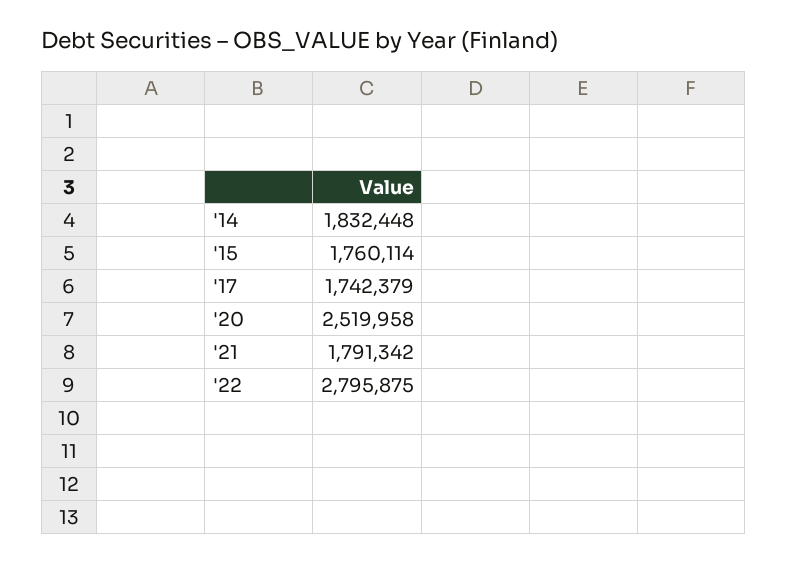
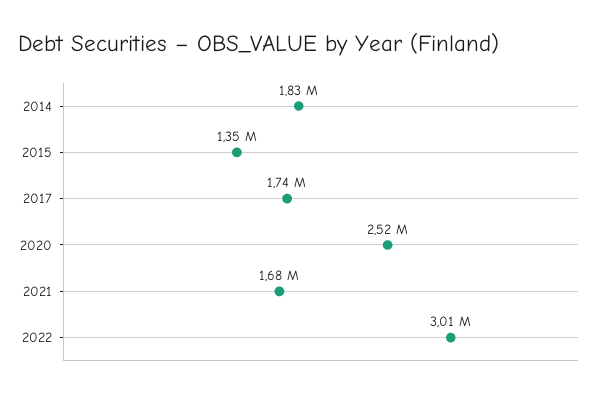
'15: 1760114 -> 1350000
'21: 1791342 -> 1680000
'22: 2795875 -> 3010000

